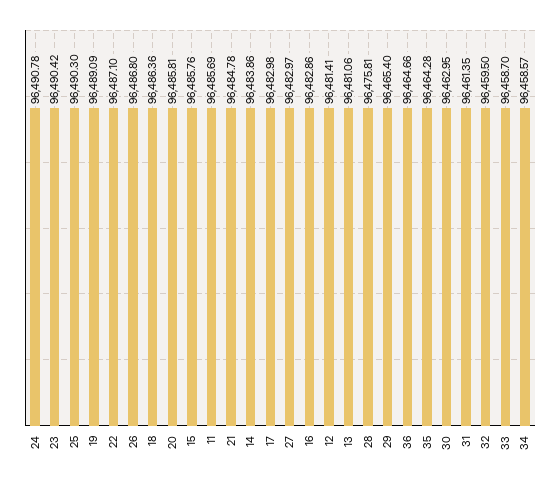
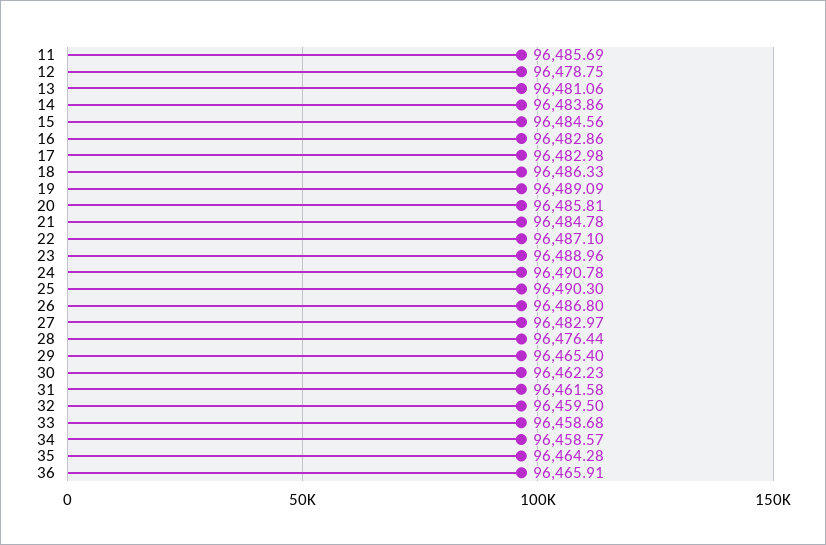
23: 96490.42 -> 96488.96
18: 96486.36 -> 96486.33
15: 96485.76 -> 96484.56
12: 96481.41 -> 96478.75
28: 96475.81 -> 96476.44
36: 96464.66 -> 96465.91
30: 96462.95 -> 96462.23
31: 96461.35 -> 96461.58
33: 96458.7 -> 96458.68

